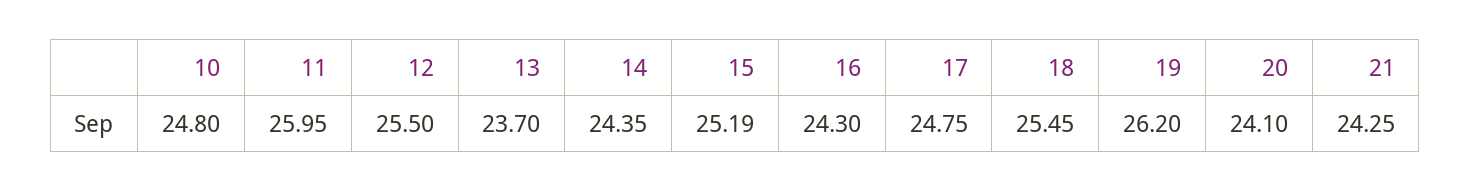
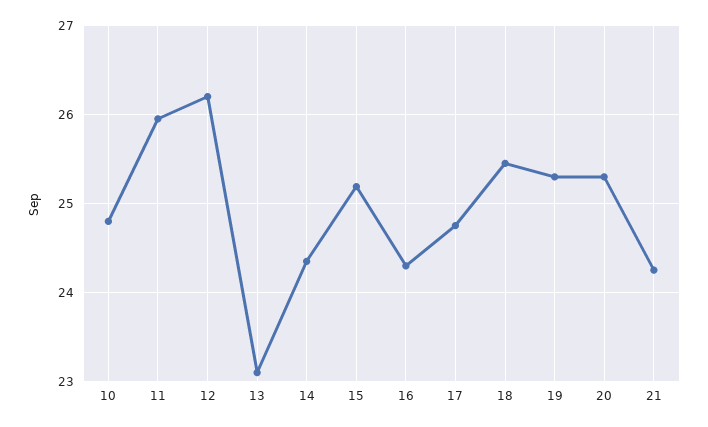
12: 25.5 -> 26.2
13: 23.7 -> 23.1
19: 26.2 -> 25.3
20: 24.1 -> 25.3

